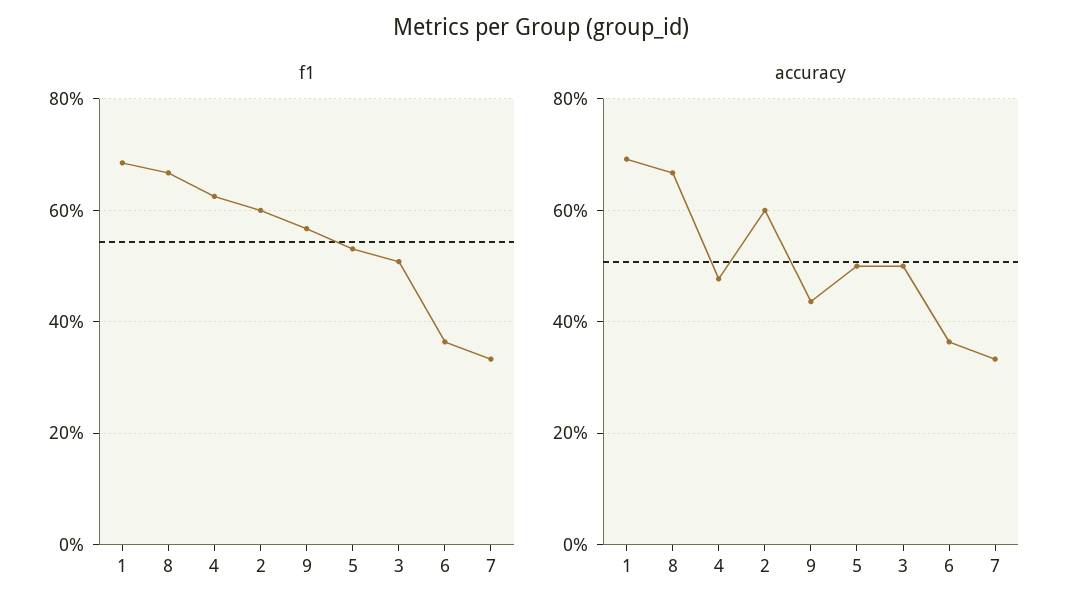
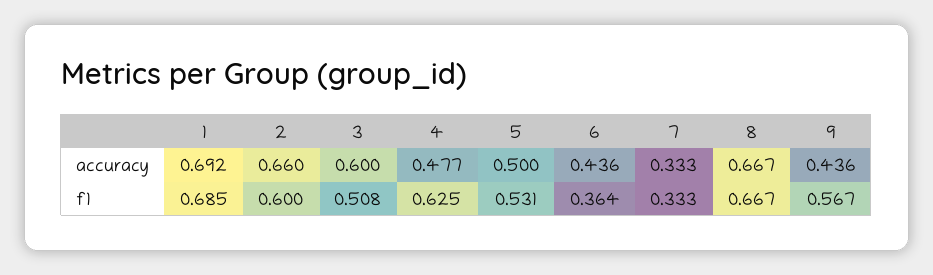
accuracy, 2: 0.6 -> 0.66
accuracy, 3: 0.5 -> 0.6
accuracy, 6: 0.36 -> 0.436

